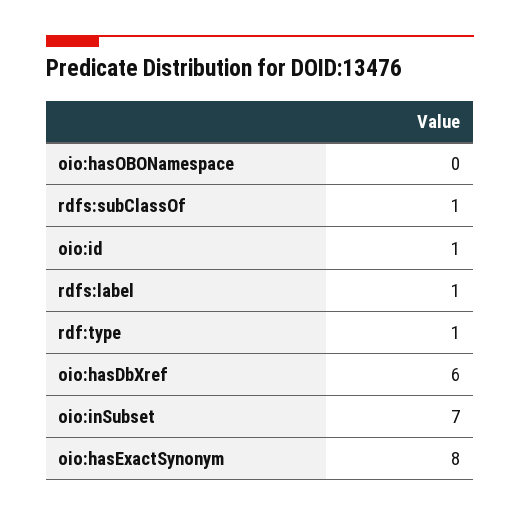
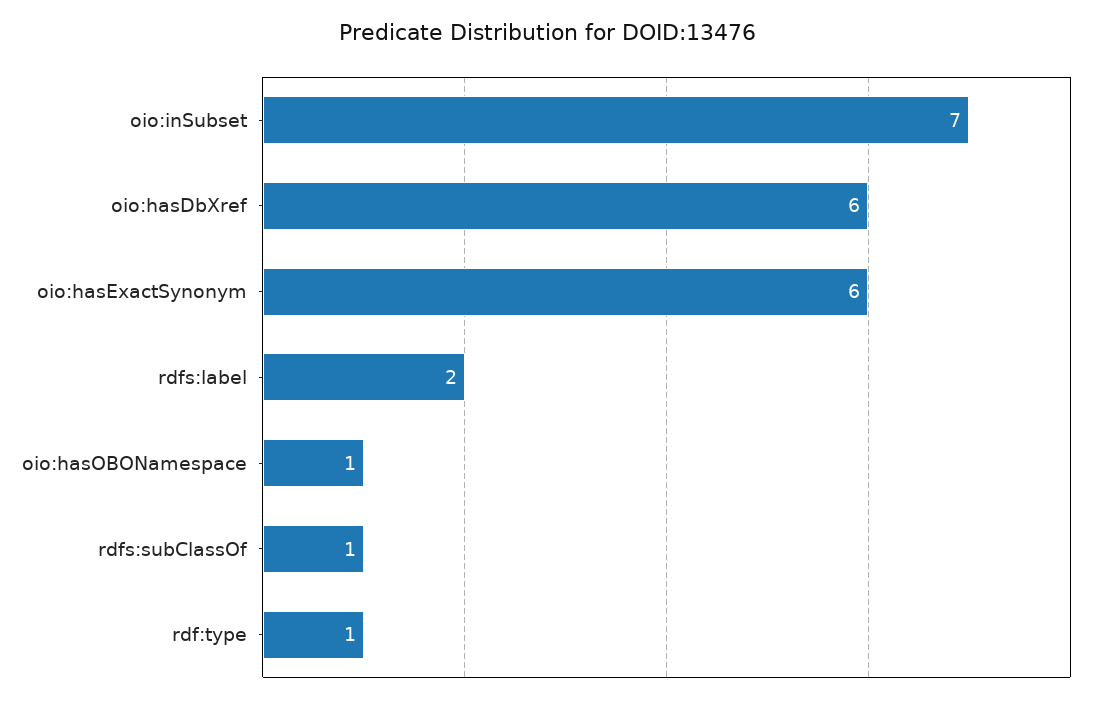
oio:hasOBONamespace: 0 -> 1
oio:id: 1 -> none
rdfs:label: 1 -> 2
oio:hasExactSynonym: 8 -> 6

